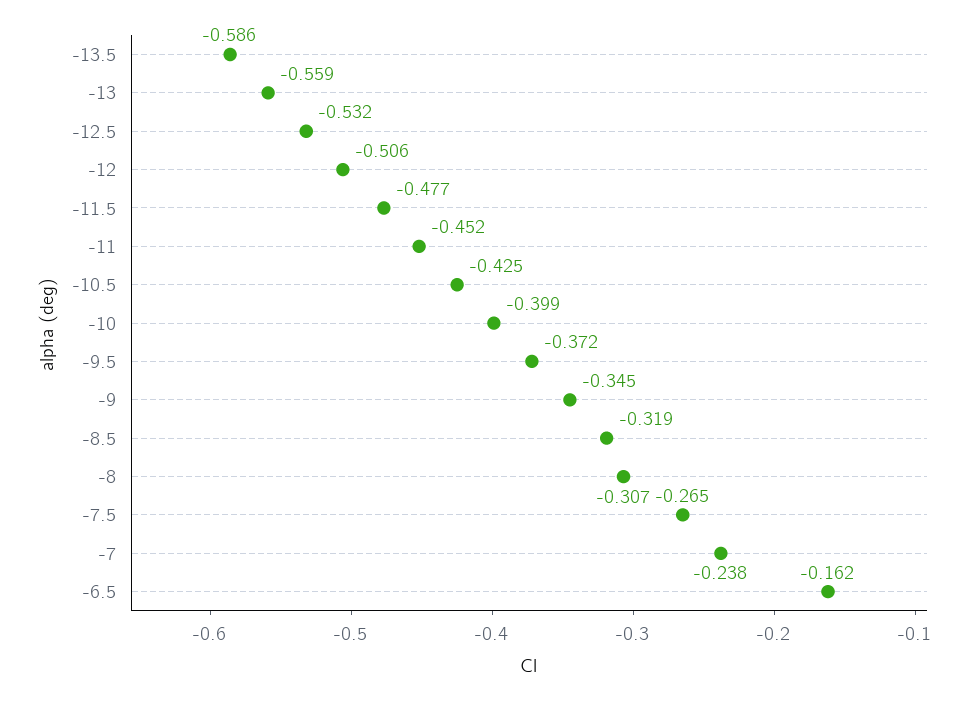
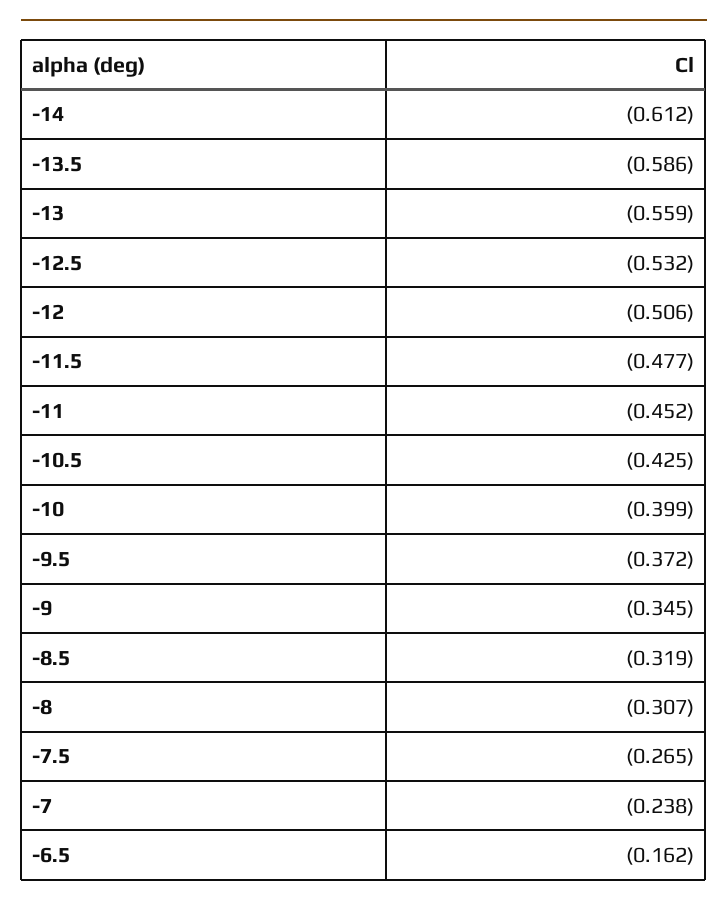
-14: none -> -0.612

